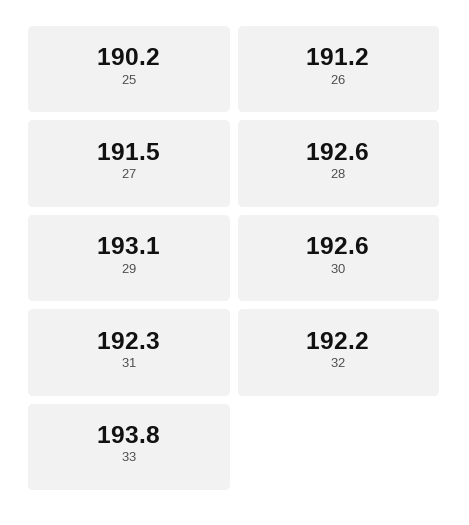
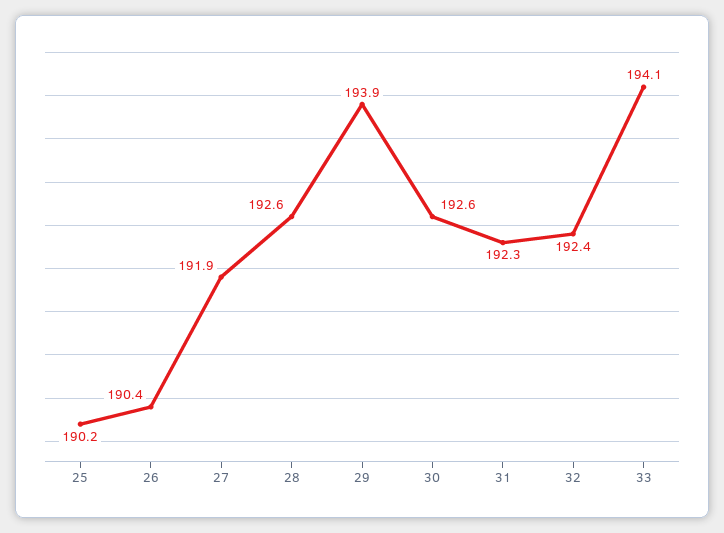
26: 191.2 -> 190.4
27: 191.5 -> 191.9
29: 193.1 -> 193.9
32: 192.2 -> 192.4
33: 193.8 -> 194.1

